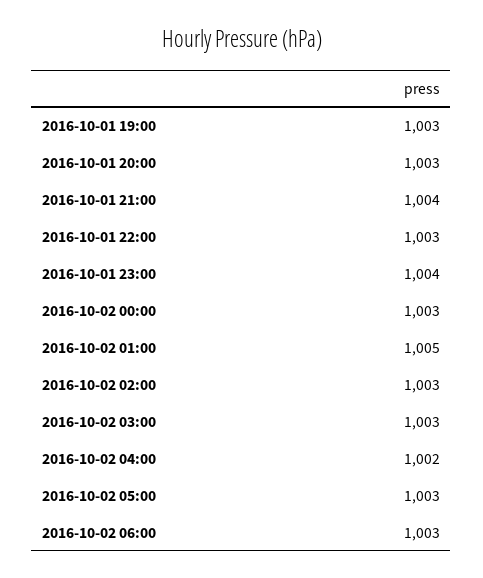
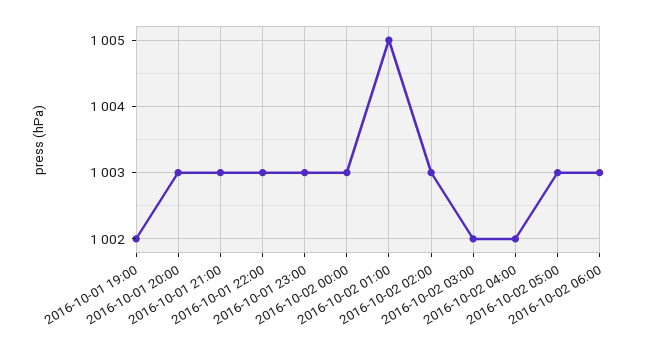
2016-10-01 19:00: 1003 -> 1002
2016-10-01 21:00: 1004 -> 1003
2016-10-01 23:00: 1004 -> 1003
2016-10-02 03:00: 1003 -> 1002

